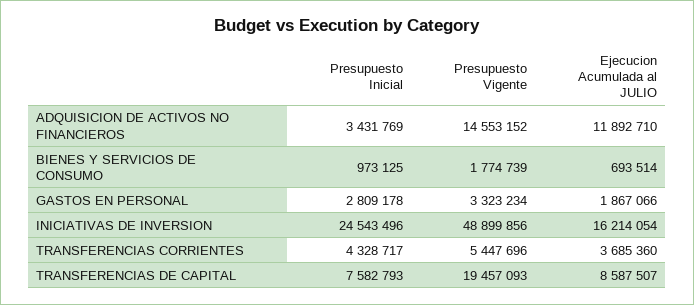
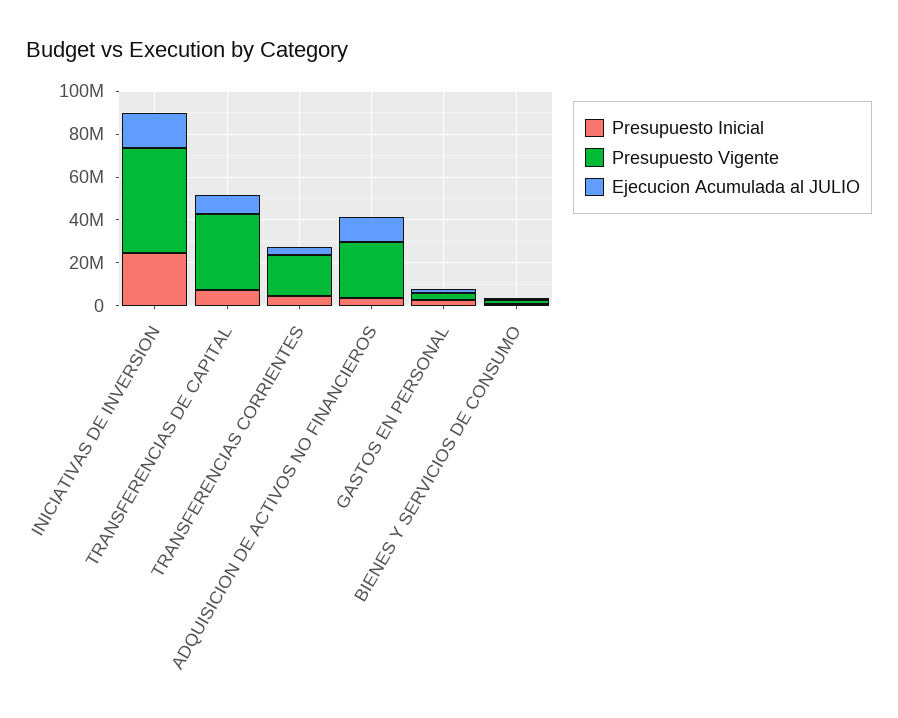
Presupuesto Vigente, ADQUISICION DE ACTIVOS NO FINANCIEROS: 14553152 -> 25000000
Presupuesto Vigente, TRANSFERENCIAS CORRIENTES: 5447696 -> 20000000
Presupuesto Vigente, TRANSFERENCIAS DE CAPITAL: 19457093 -> 35000000

